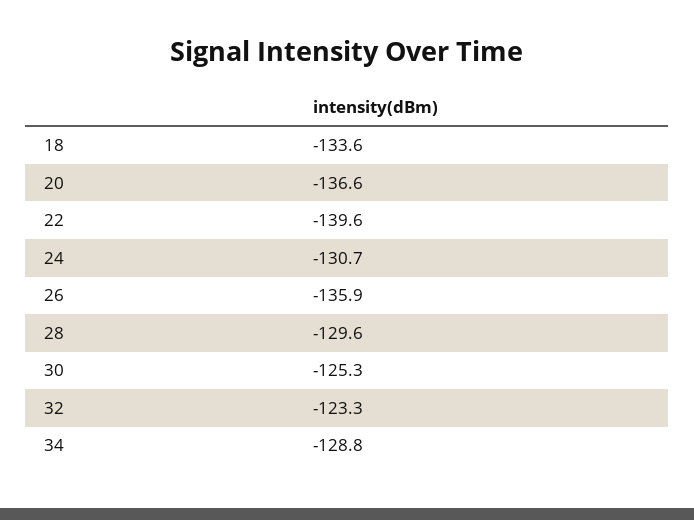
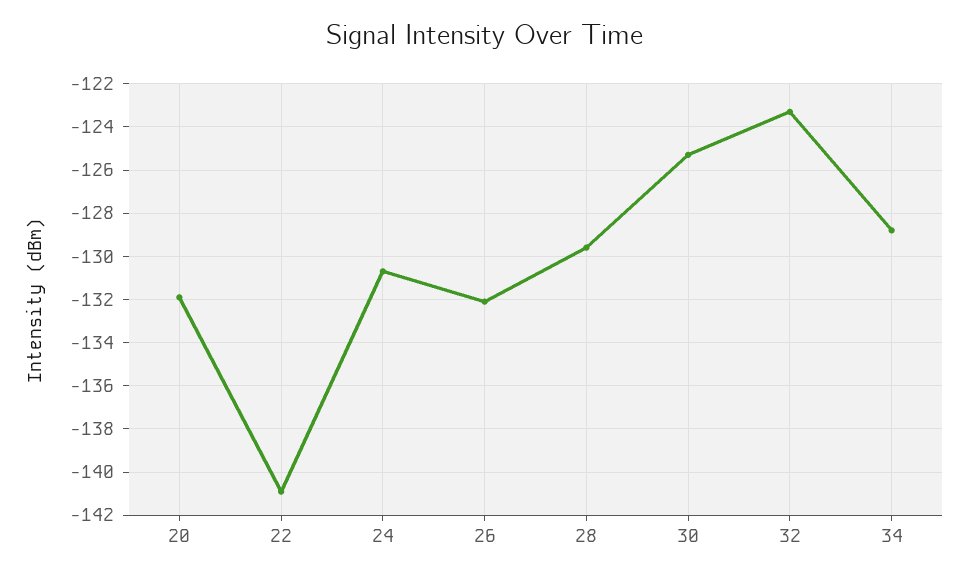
18: -133.6 -> none
20: -136.6 -> -132
22: -139.6 -> -141
26: -135.9 -> -132

